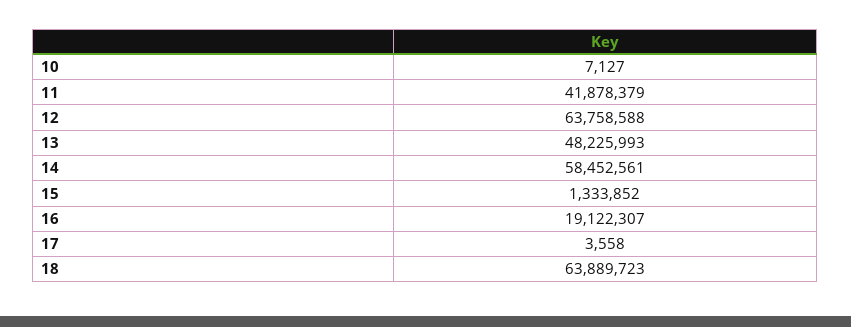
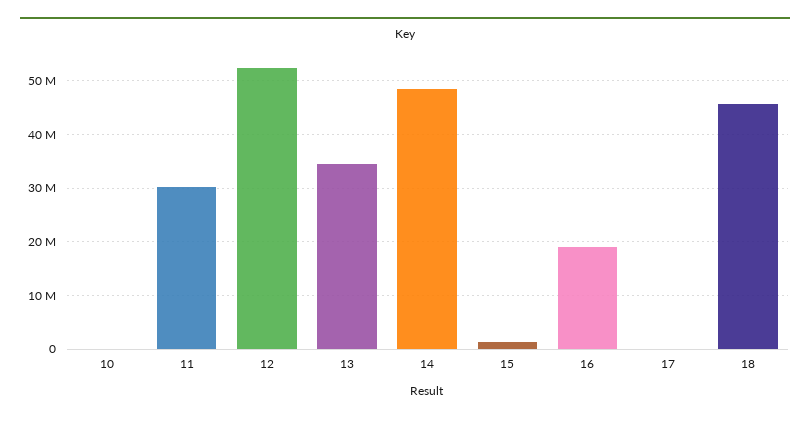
11: 41878379 -> 30000000
12: 63758588 -> 52000000
13: 48225993 -> 34000000
14: 58452561 -> 48000000
18: 63889723 -> 46000000

